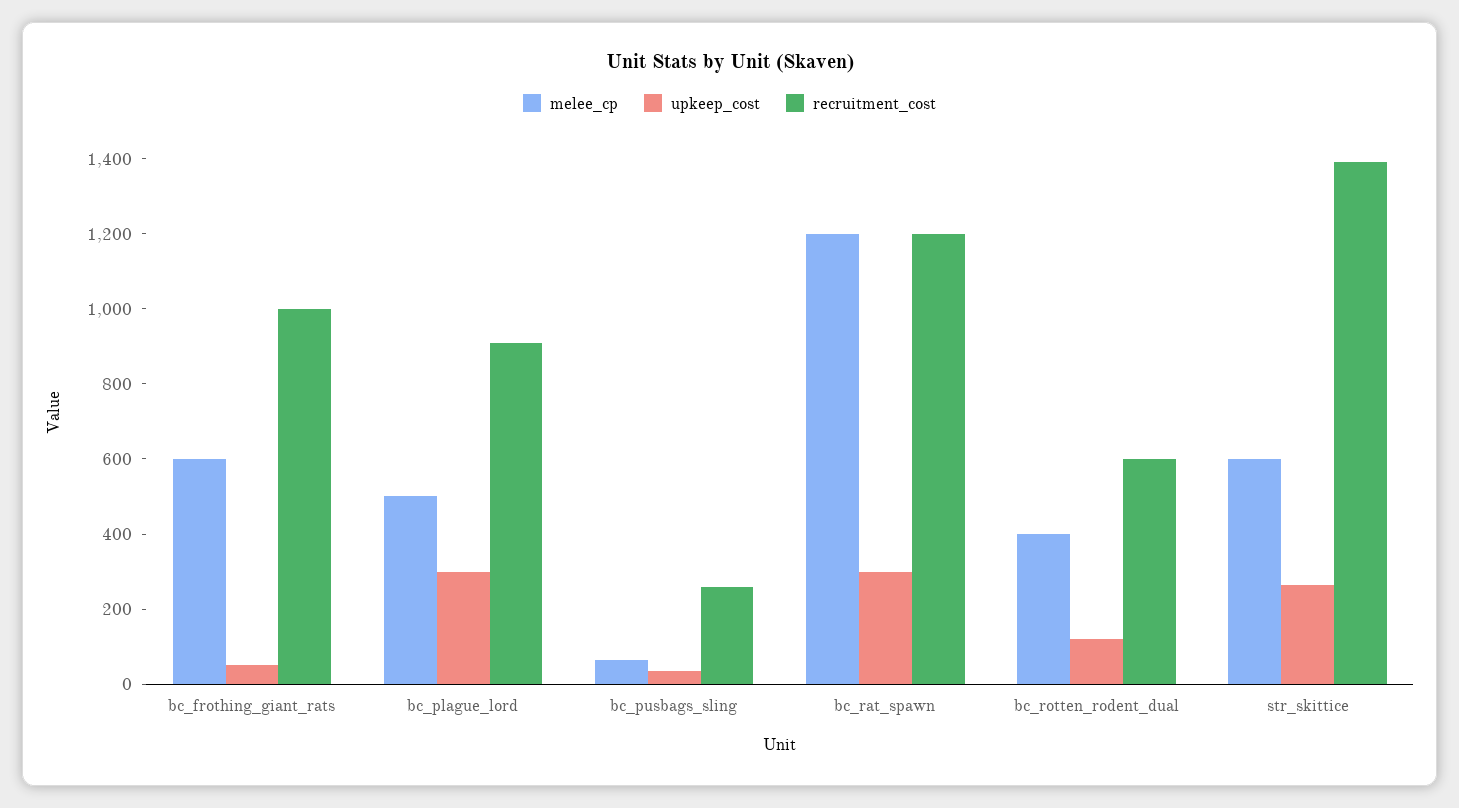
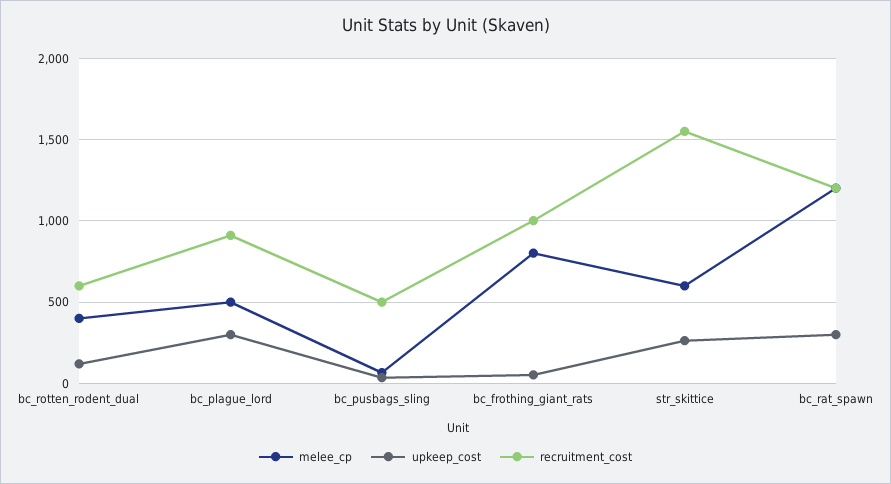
melee_cp, bc_frothing_giant_rats: 600 -> 800
recruitment_cost, bc_pusbags_sling: 250 -> 500
recruitment_cost, str_skittice: 1400 -> 1550

